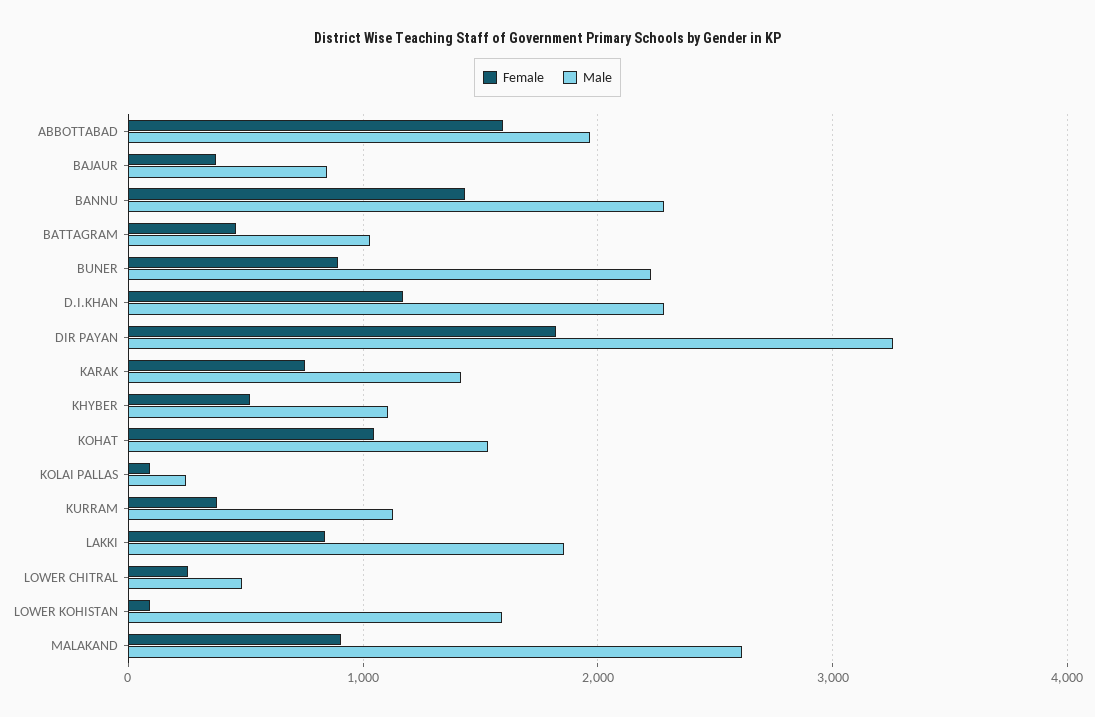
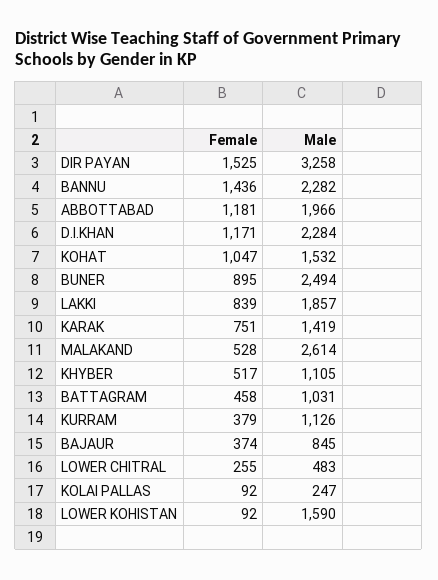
Female, ABBOTTABAD: 1600 -> 1181
Male, BUNER: 2200 -> 2494
Female, DIR PAYAN: 1800 -> 1525
Female, MALAKAND: 900 -> 528

